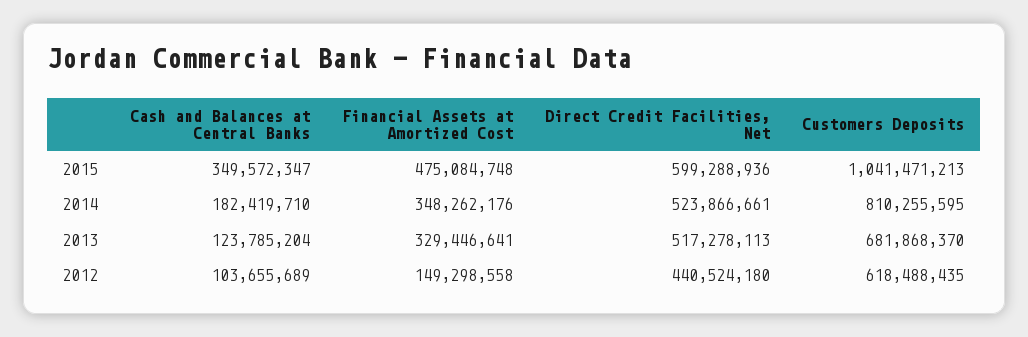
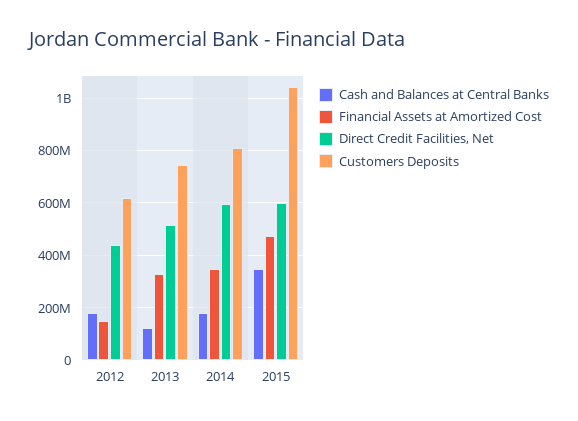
Direct Credit Facilities, Net, 2014: 523866661 -> 600000000
Customers Deposits, 2013: 681868370 -> 750000000
Cash and Balances at Central Banks, 2012: 103655689 -> 175000000

